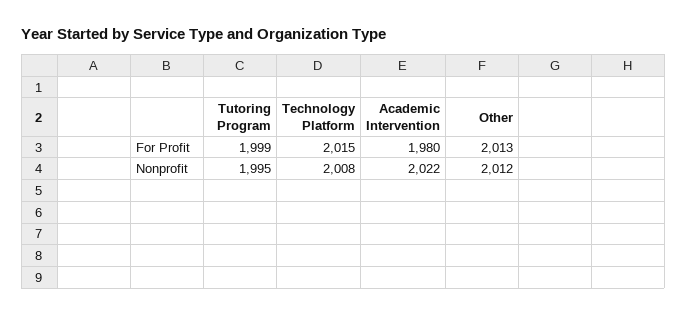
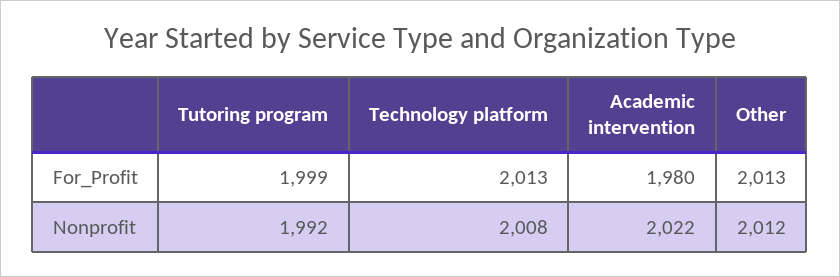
Technology Platform, For Profit: 2015 -> 2013
Tutoring Program, Nonprofit: 1995 -> 1992

